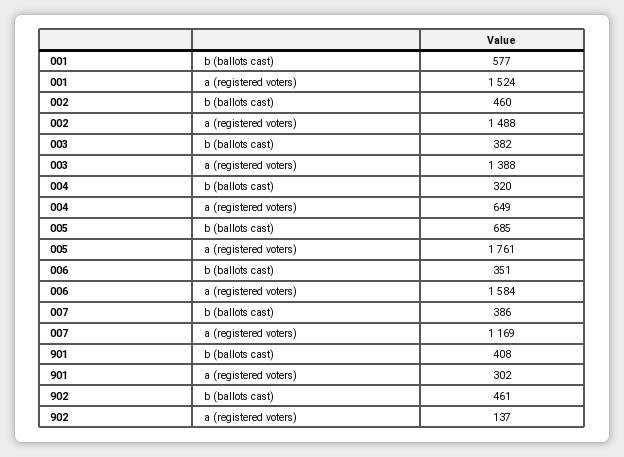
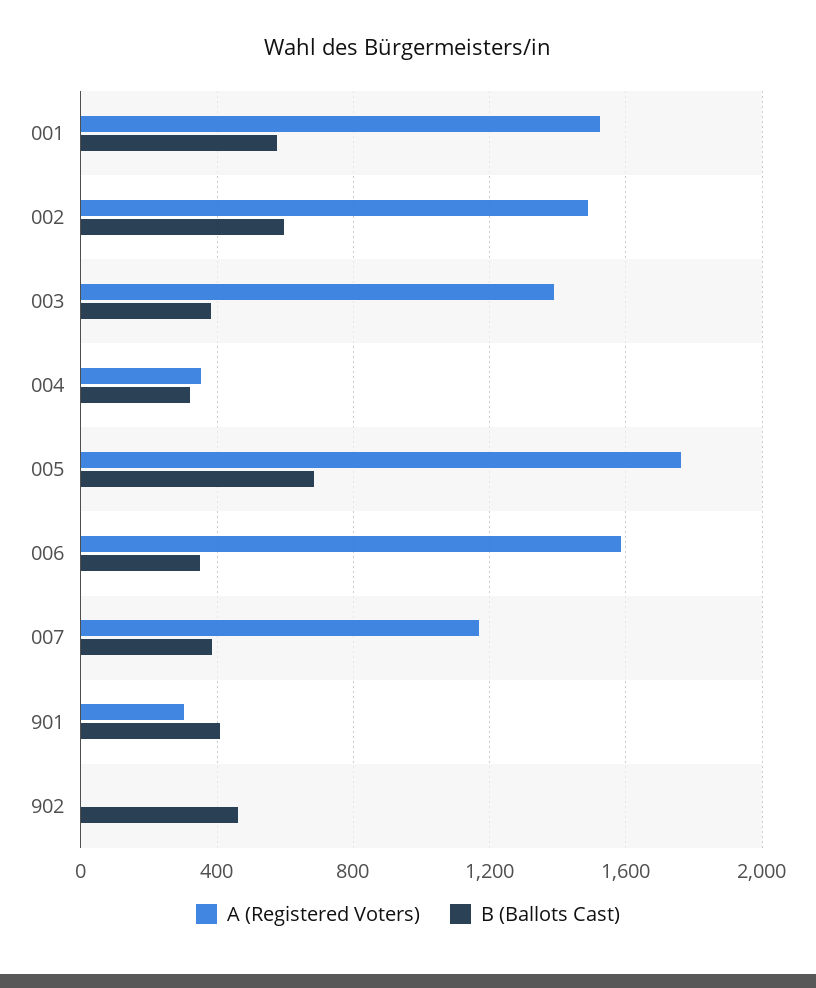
b (ballots cast), 002: 460 -> 600
a (registered voters), 004: 649 -> 350
a (registered voters), 902: 137 -> 0

